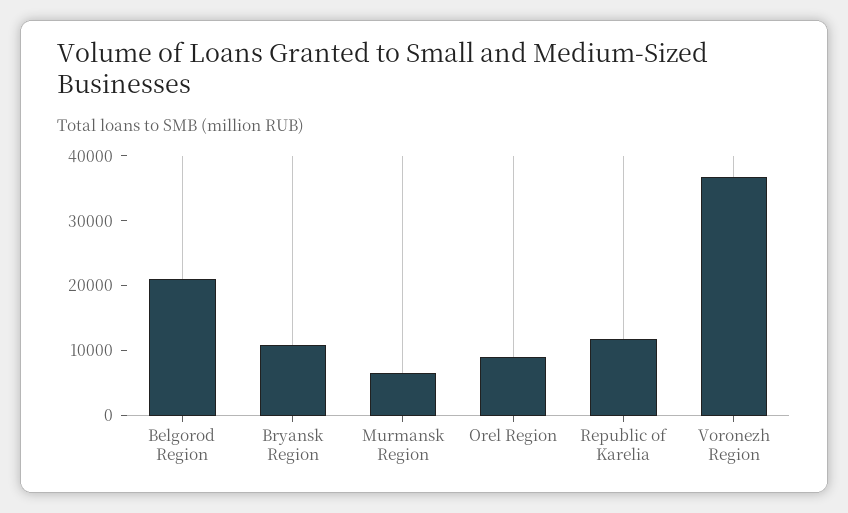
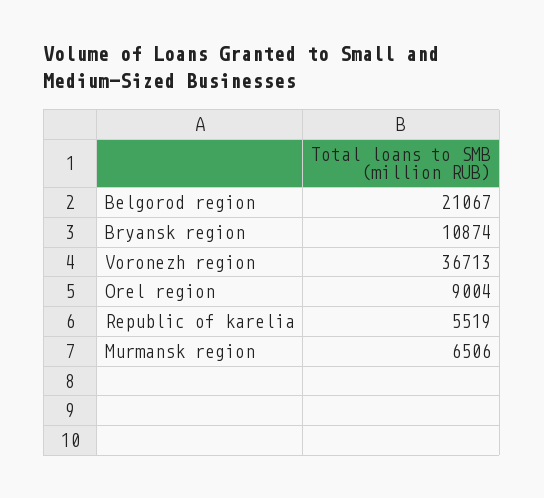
Republic of Karelia: 12000 -> 5519

